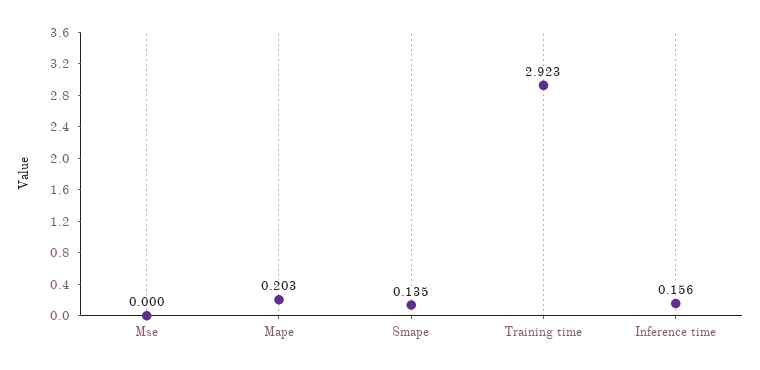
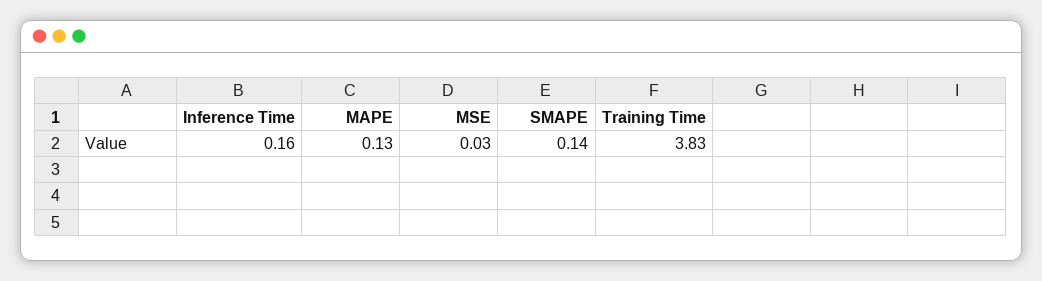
Mse: 0 -> 0.03
Mape: 0.203 -> 0.13
Training time: 2.923 -> 3.83

